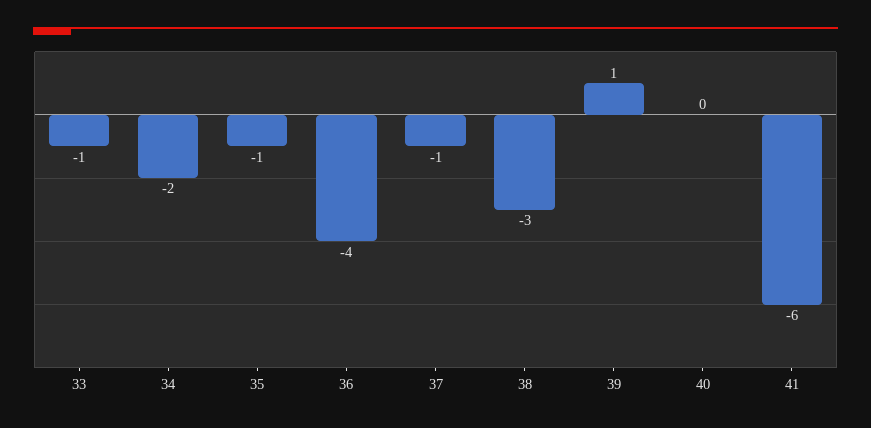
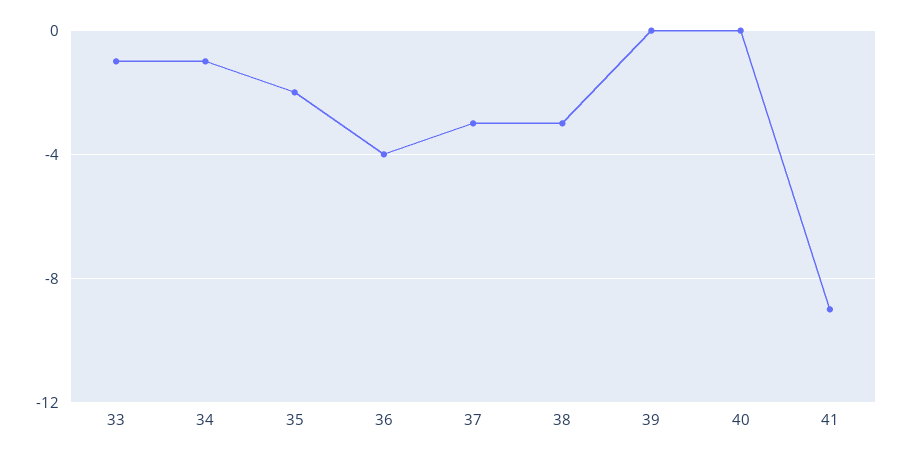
34: -2 -> -1
35: -1 -> -2
37: -1 -> -3
39: 1 -> 0
41: -6 -> -9

